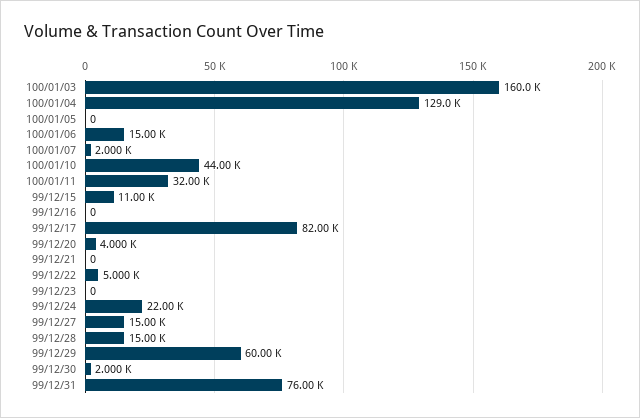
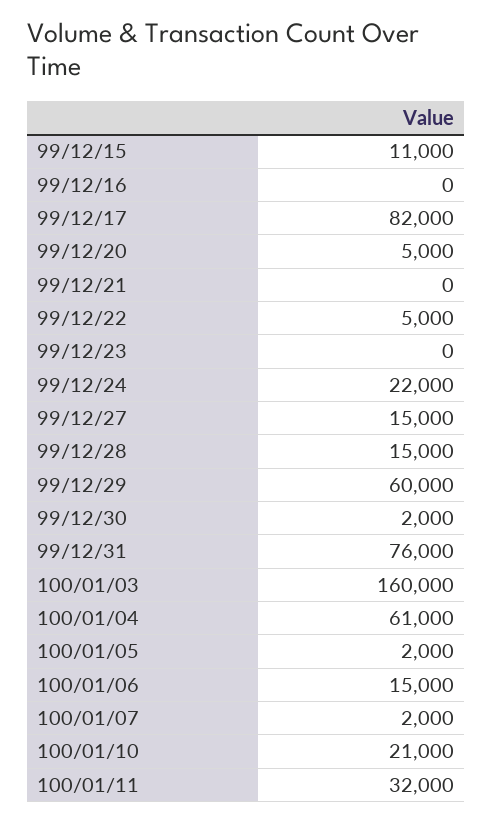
100/01/04: 129000 -> 61000
100/01/05: 0 -> 2000
100/01/10: 44000 -> 21000
99/12/20: 4000 -> 5000

